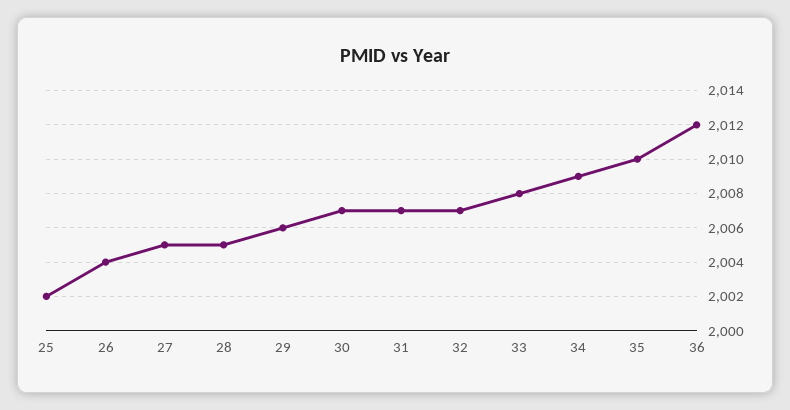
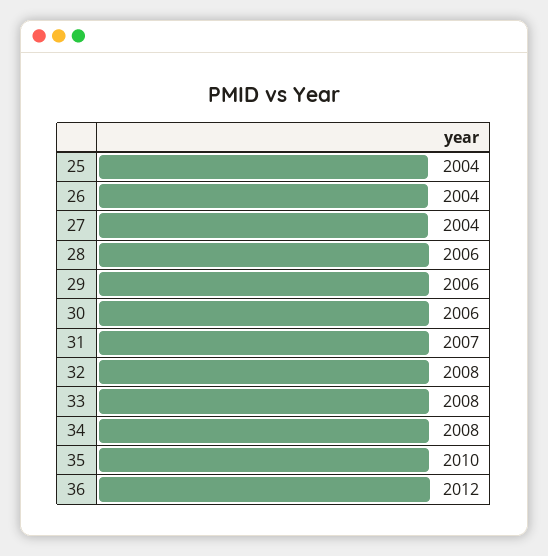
25: 2002 -> 2004
27: 2005 -> 2004
28: 2005 -> 2006
30: 2007 -> 2006
32: 2007 -> 2008
34: 2009 -> 2008

